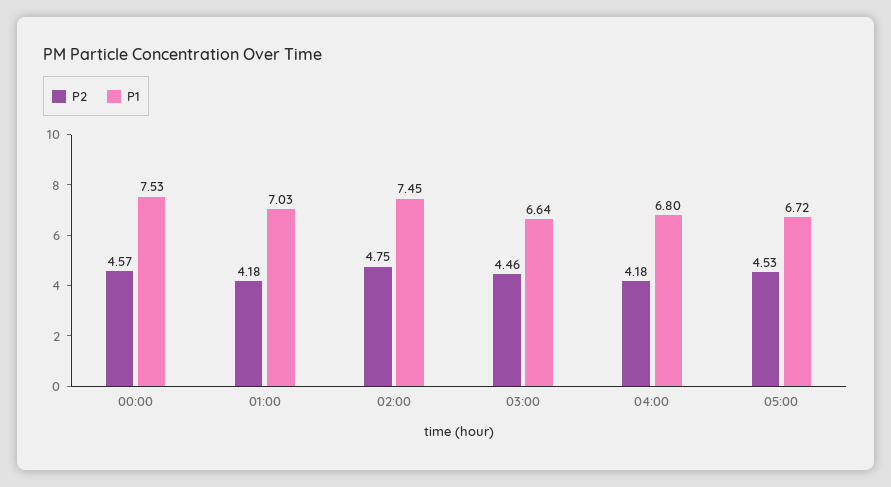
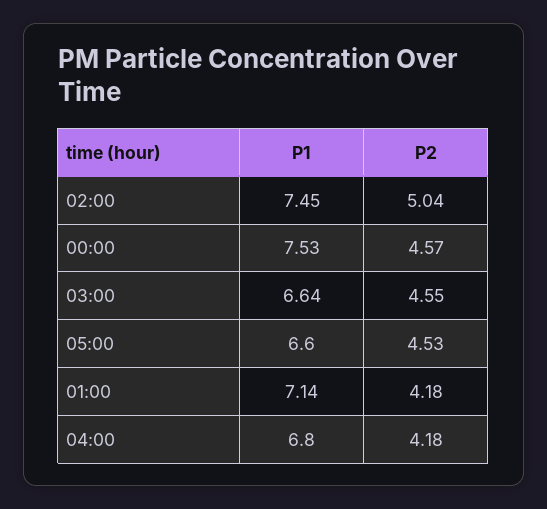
P1, 01:00: 7.03 -> 7.14
P2, 02:00: 4.75 -> 5.04
P2, 03:00: 4.46 -> 4.55
P1, 05:00: 6.72 -> 6.6

